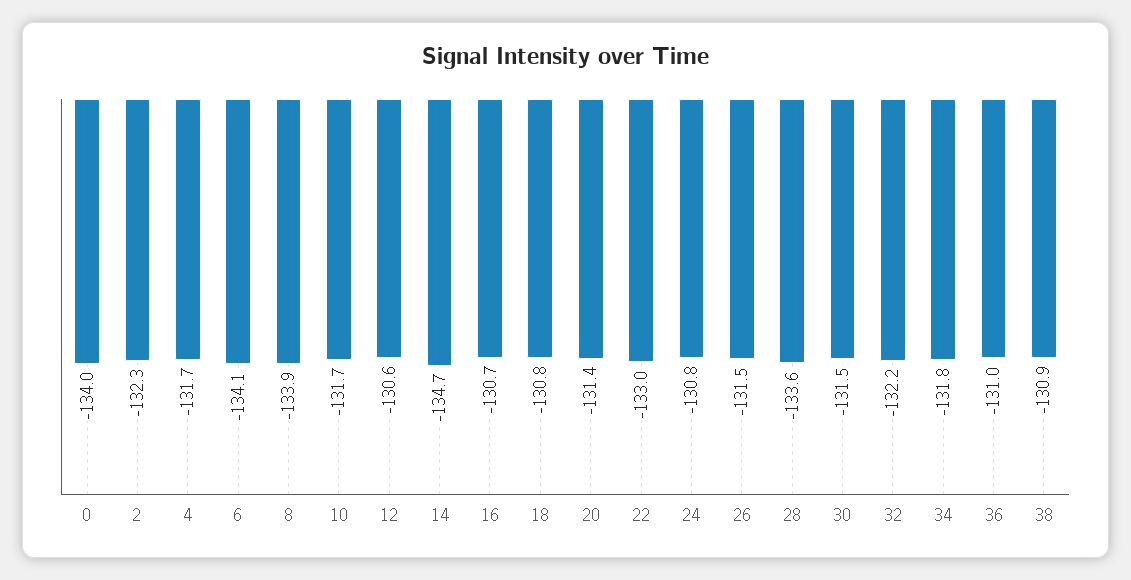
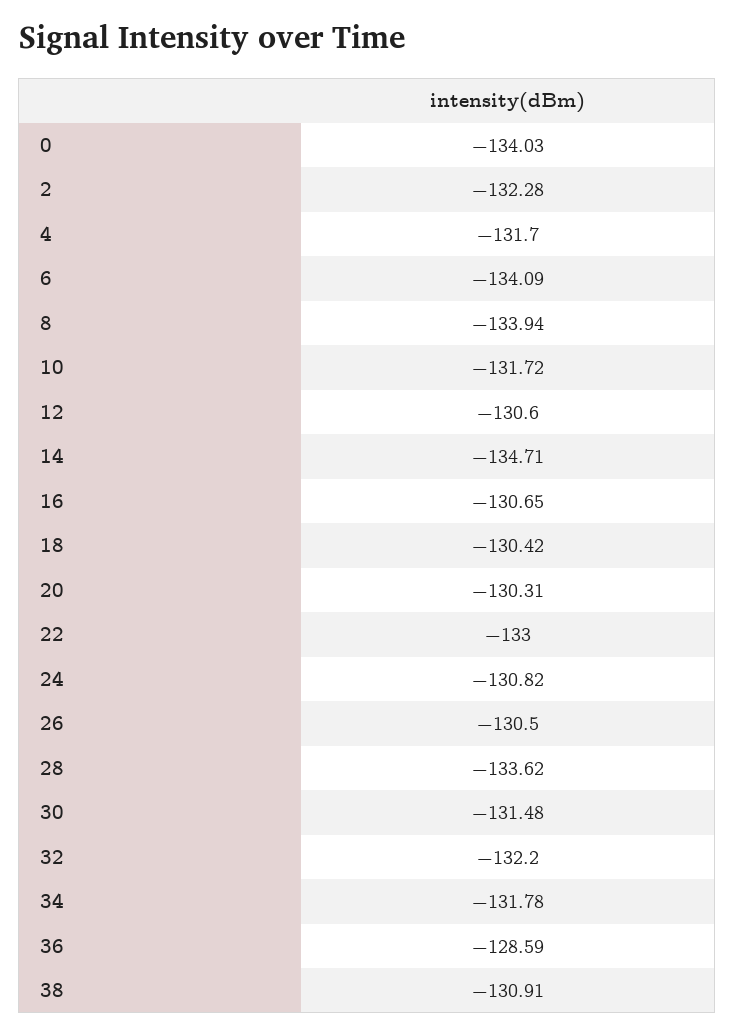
18: -130.8 -> -130.42
20: -131.4 -> -130.31
26: -131.5 -> -130.5
36: -131 -> -128.59

